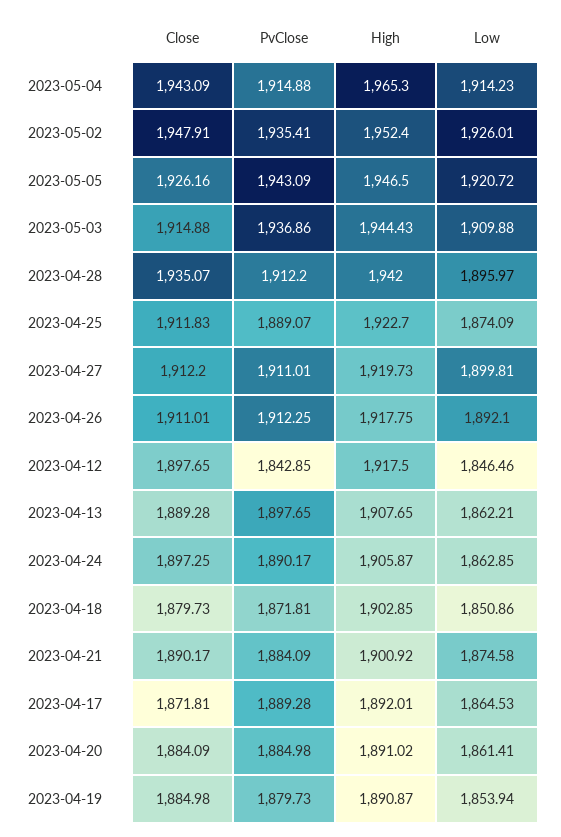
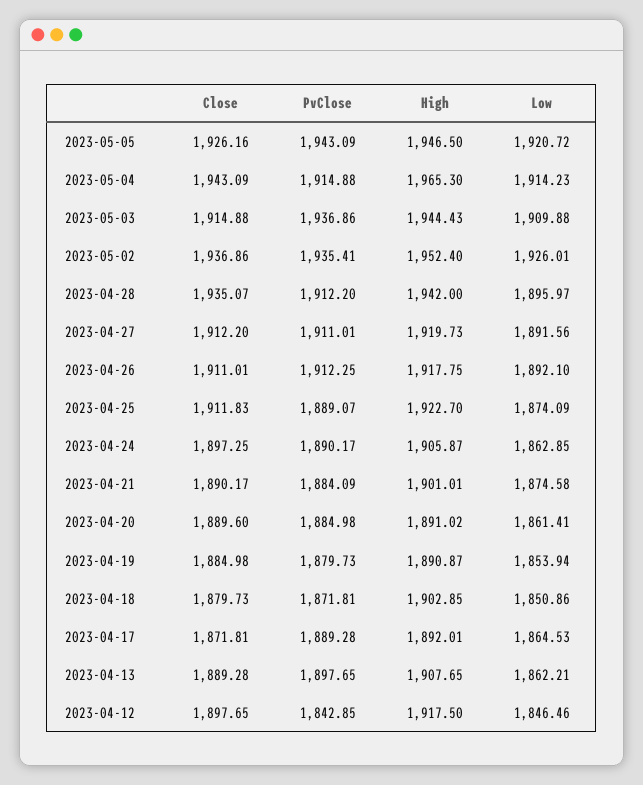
Close, 2023-05-02: 1947.91 -> 1936.86
Low, 2023-04-27: 1899.81 -> 1891.56
High, 2023-04-21: 1900.92 -> 1901.01
Close, 2023-04-20: 1884.09 -> 1889.6

